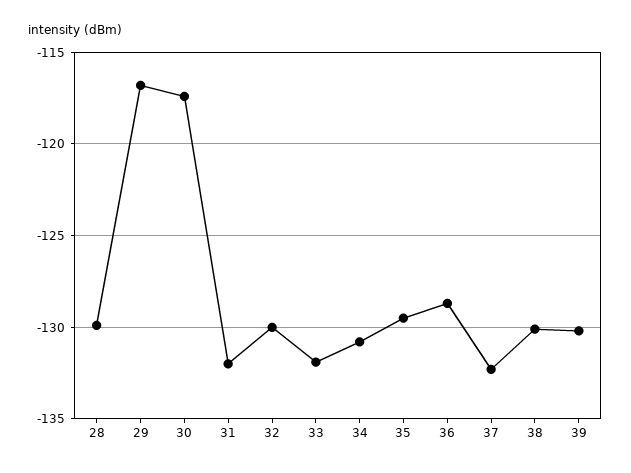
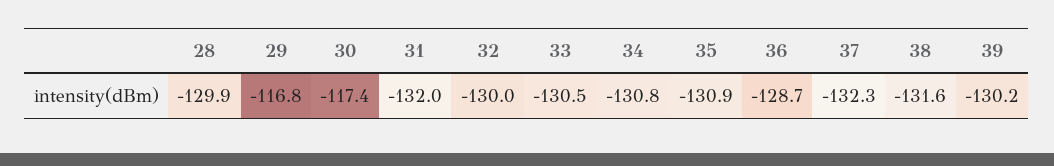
33: -132 -> -130.5
35: -129.5 -> -130.9
38: -130 -> -131.6

